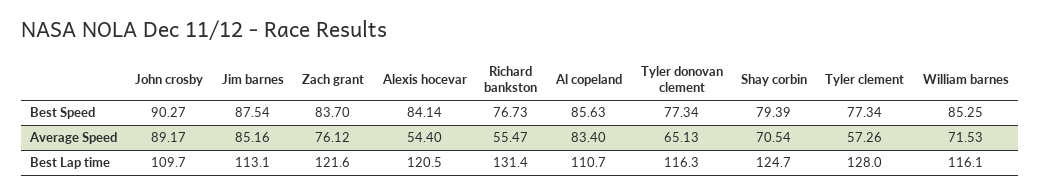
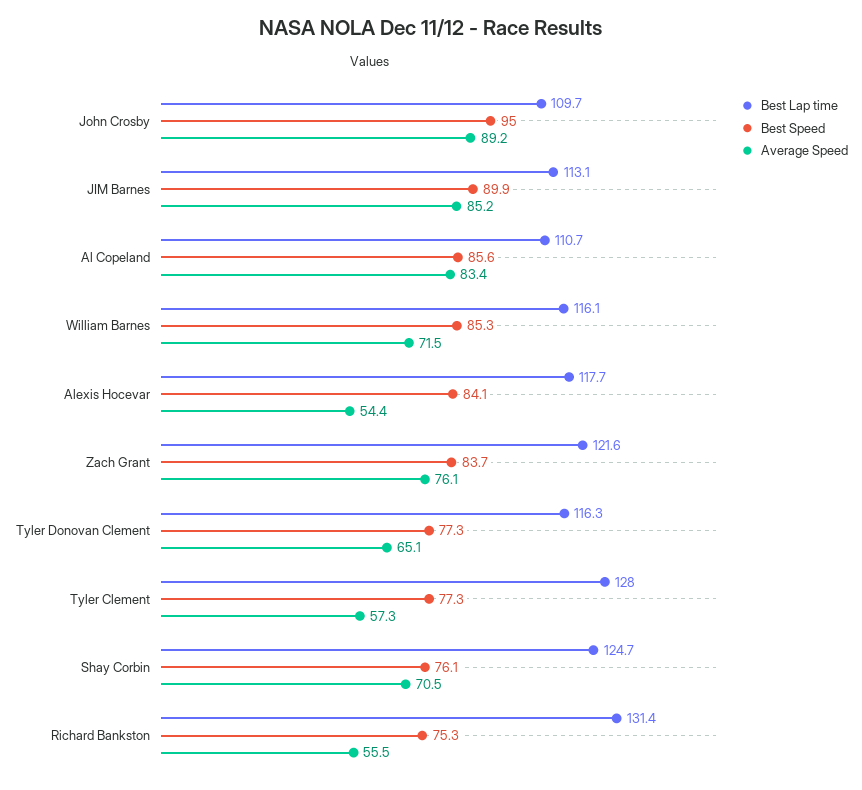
Best Speed, John crosby: 90.27 -> 95
Best Speed, Jim barnes: 87.54 -> 89.9
Best Speed, Richard bankston: 76.73 -> 75.3
Best Speed, Shay corbin: 79.39 -> 76.1
Best Lap time, Alexis hocevar: 120.5 -> 117.7

